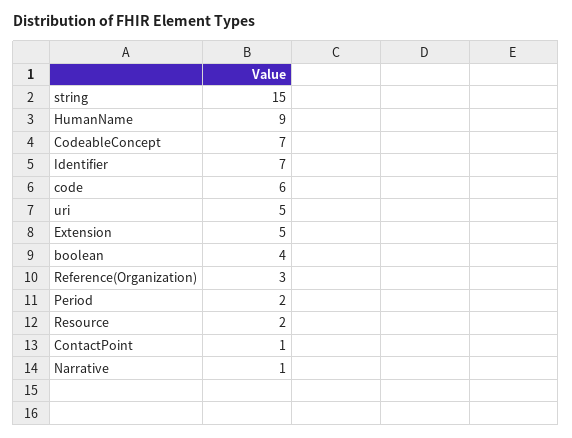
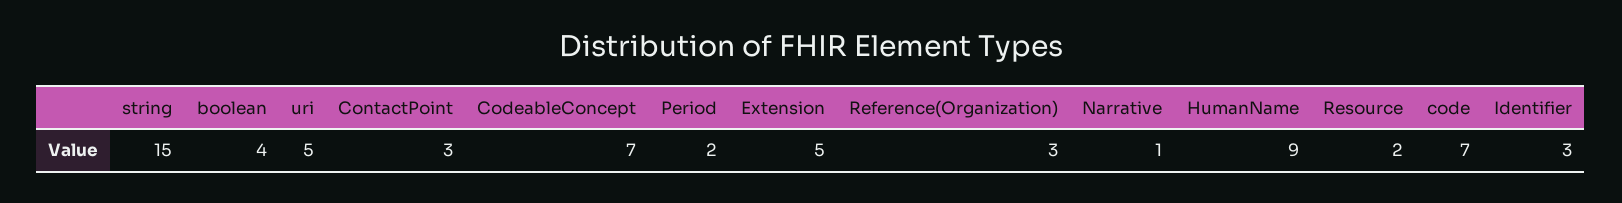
Identifier: 7 -> 3
code: 6 -> 7
ContactPoint: 1 -> 3

